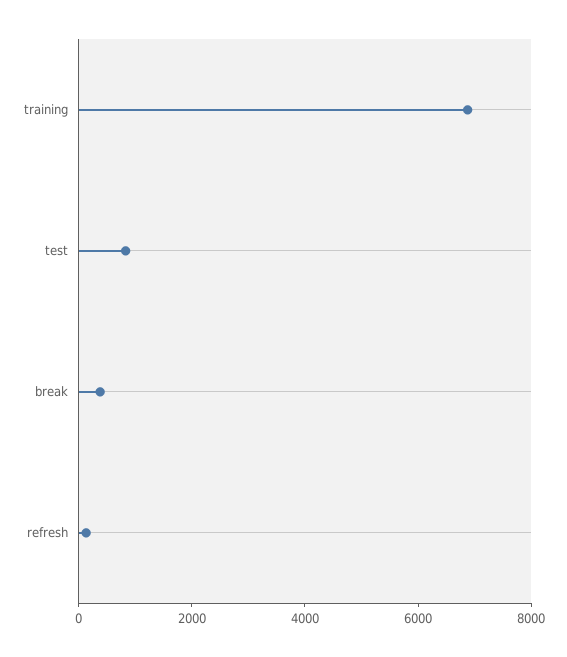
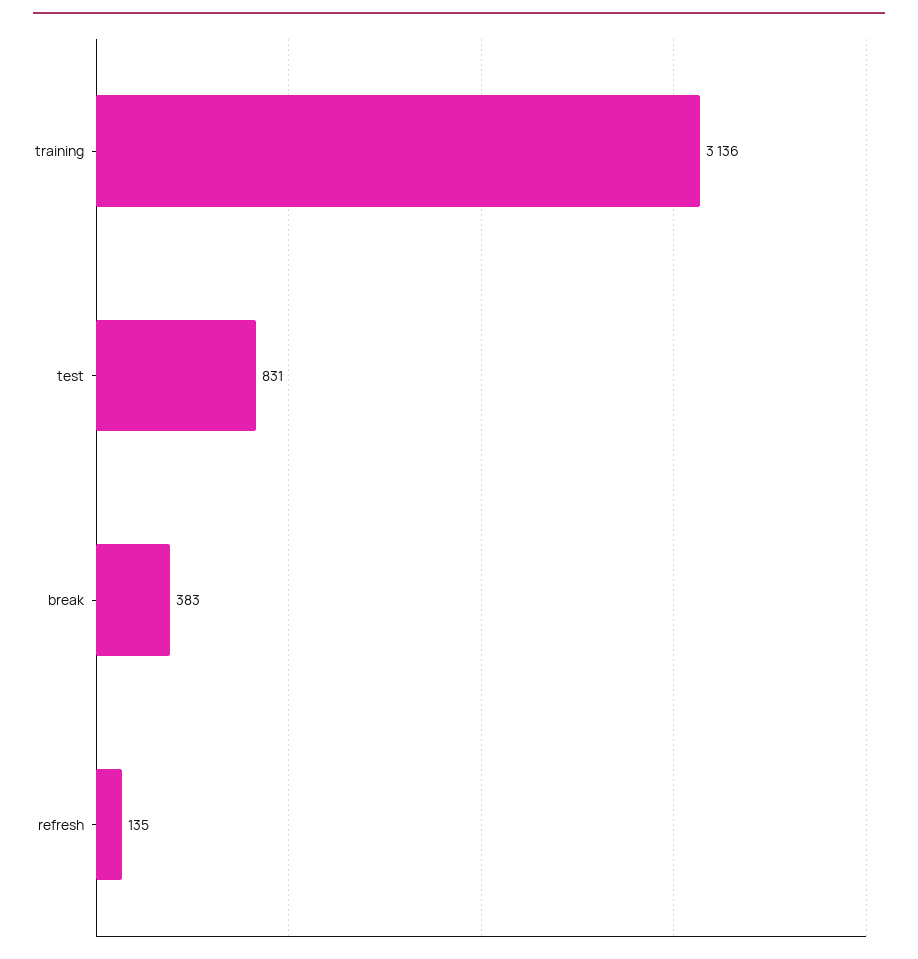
training: 7000 -> 3136

